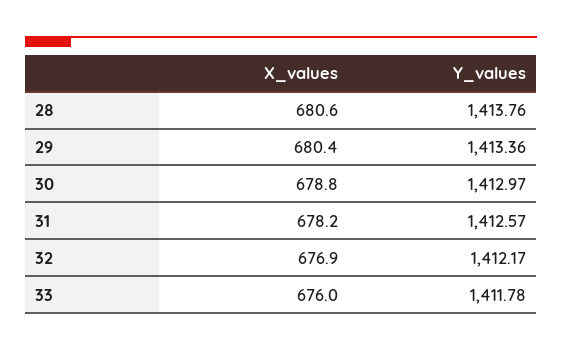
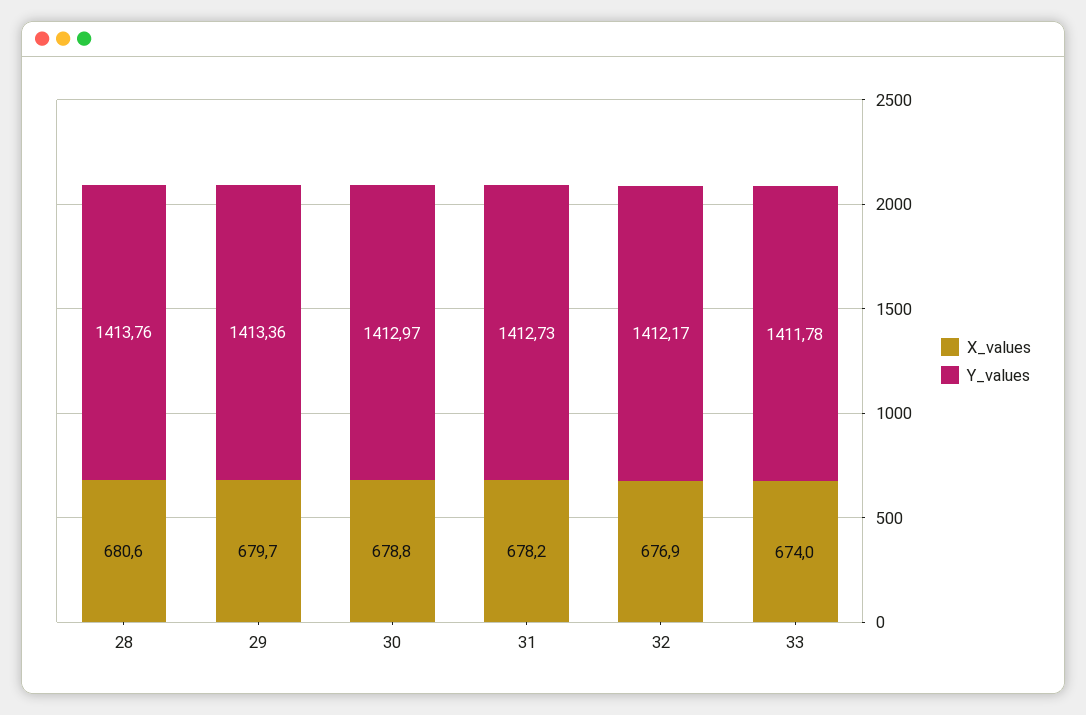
X_values, 29: 680.4 -> 679.7
Y_values, 31: 1412.57 -> 1412.73
X_values, 33: 676 -> 674

